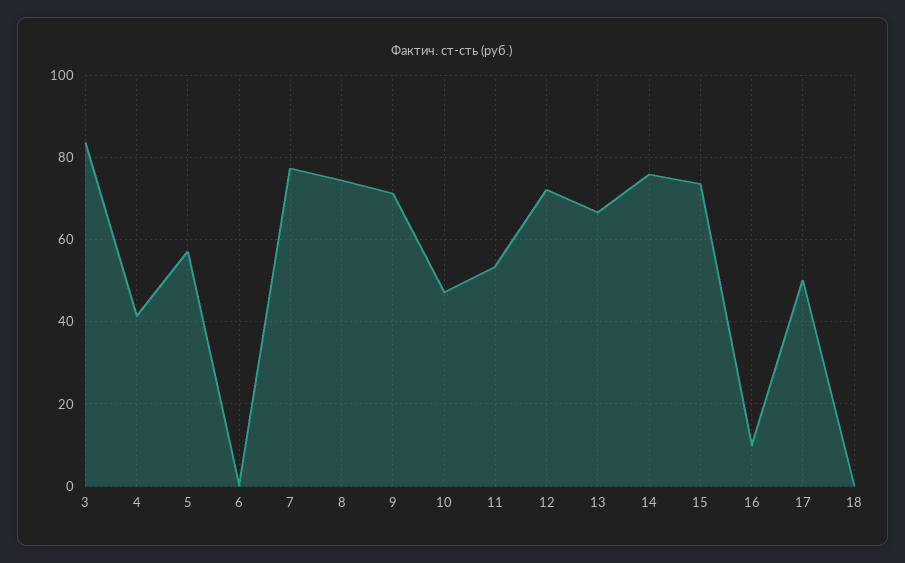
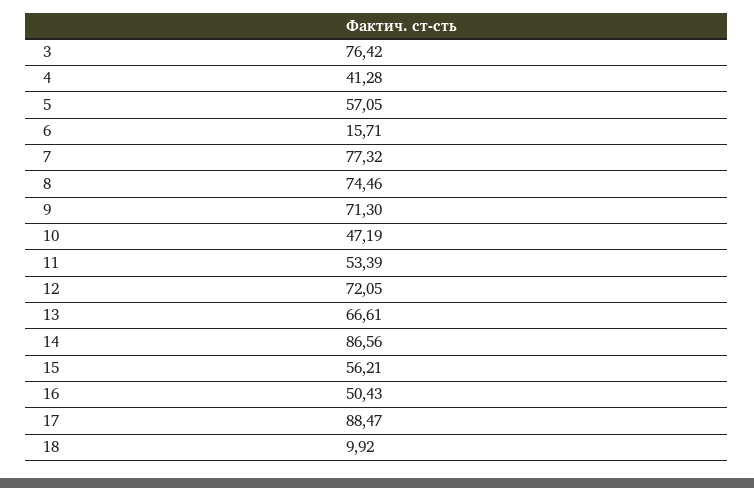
3: 84 -> 76.42
6: 0 -> 15.71
14: 76 -> 86.56
15: 74 -> 56.21
16: 10 -> 50.43
17: 50 -> 88.47
18: 0 -> 9.92

